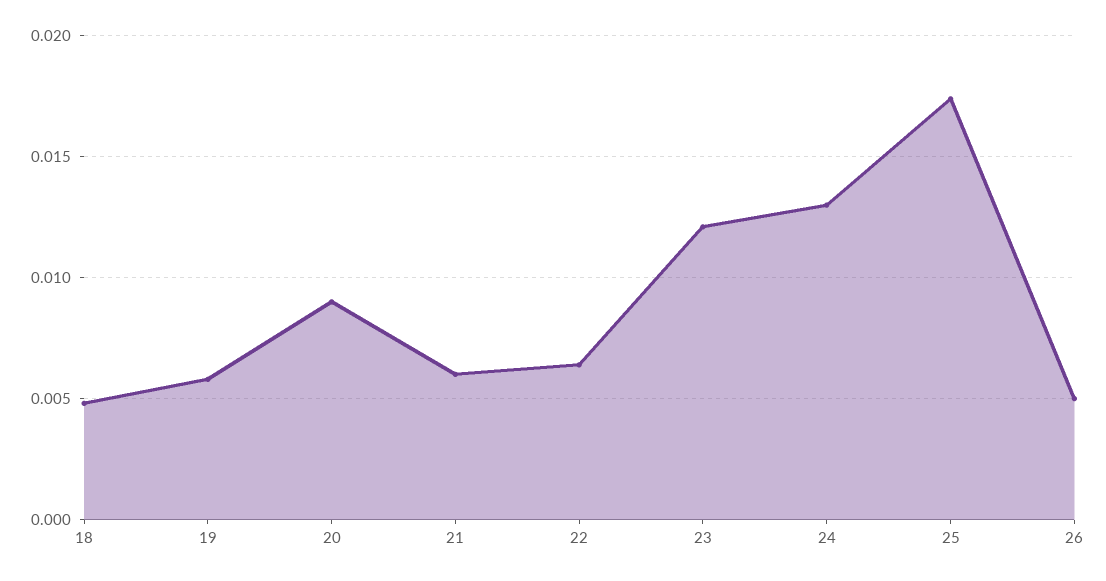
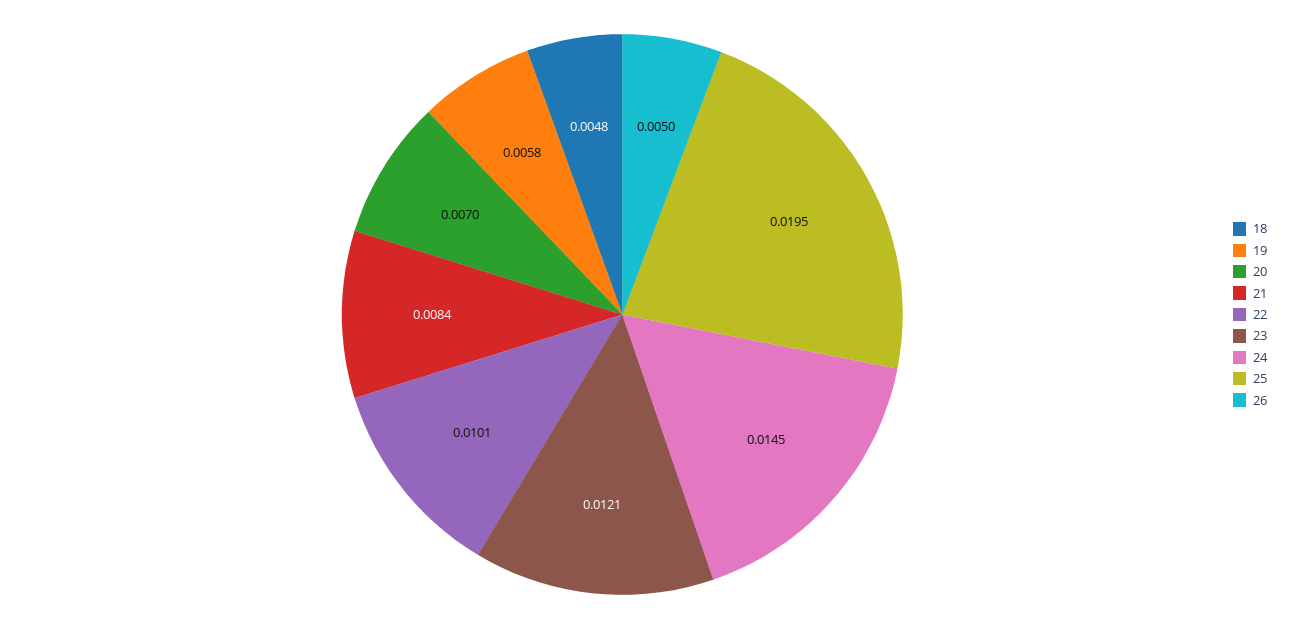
20: 0.009 -> 0.007
21: 0.006 -> 0.0084
22: 0.0065 -> 0.0101
24: 0.013 -> 0.0145
25: 0.0175 -> 0.0195

